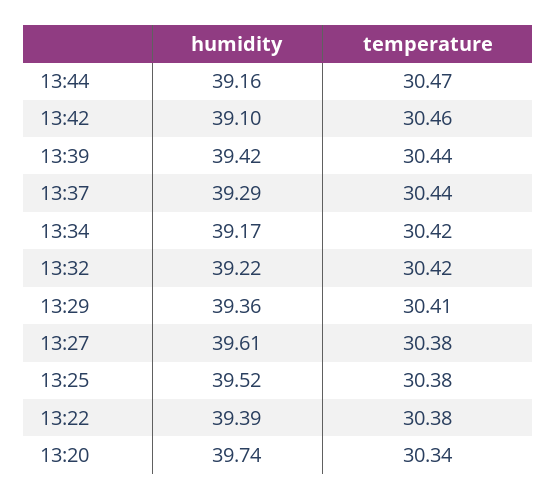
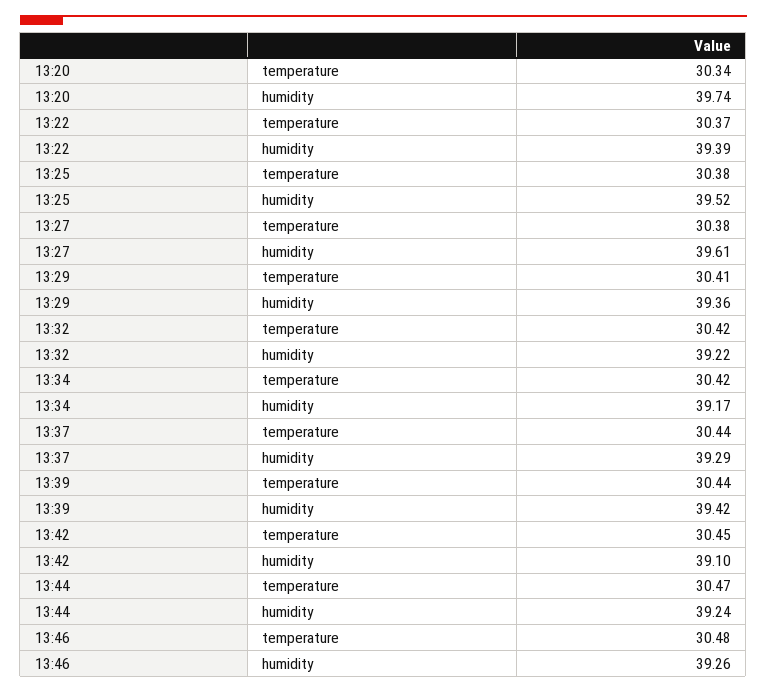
humidity, 13:44: 39.16 -> 39.24
temperature, 13:42: 30.46 -> 30.45
temperature, 13:22: 30.38 -> 30.37
temperature, 13:46: none -> 30.48
humidity, 13:46: none -> 39.26

